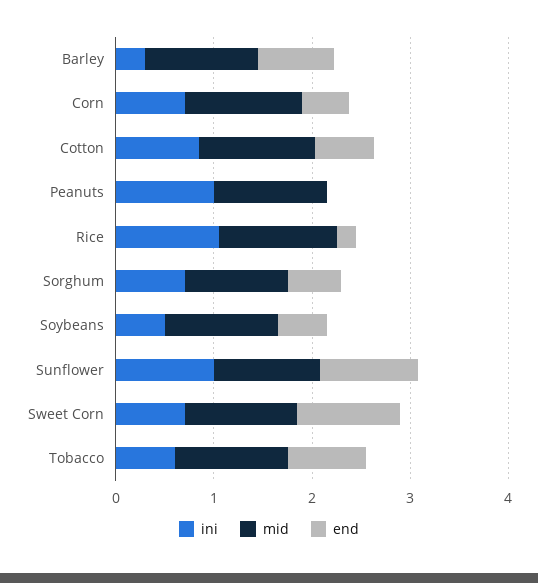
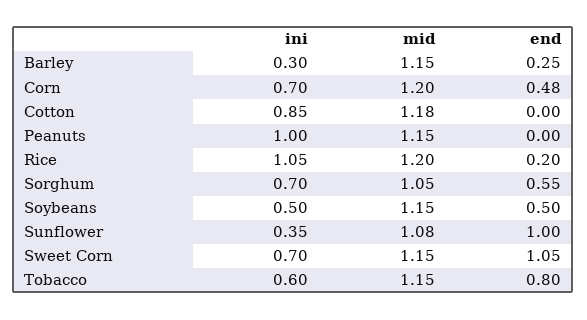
end, Barley: 0.8 -> 0.25
end, Cotton: 0.6 -> 0
ini, Sunflower: 1 -> 0.35

